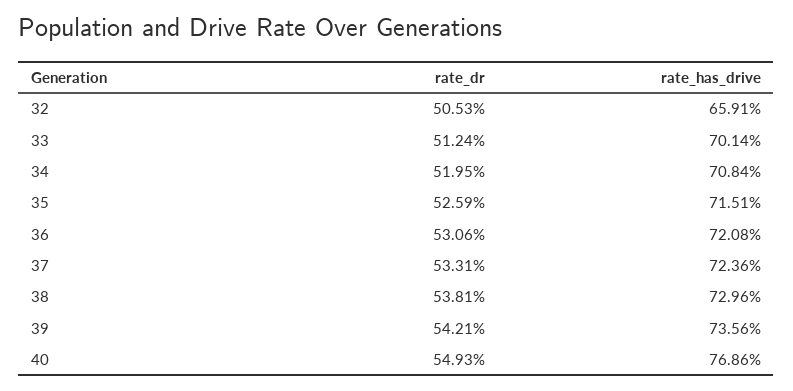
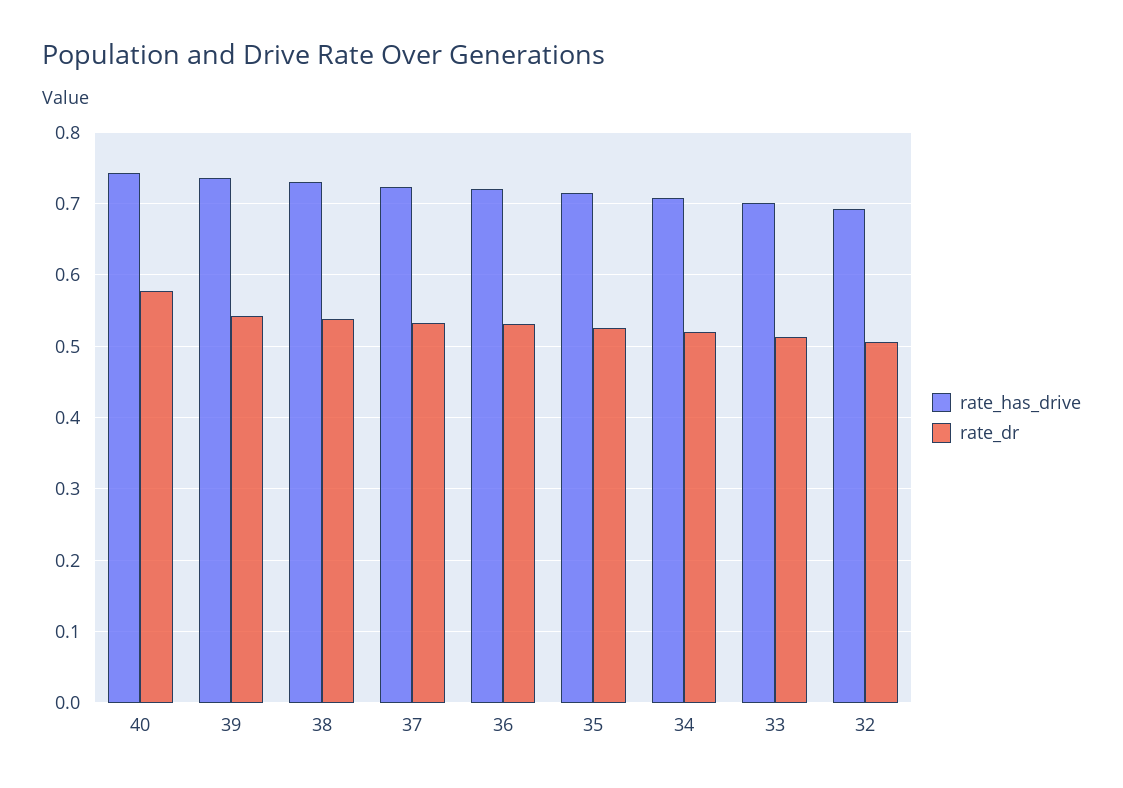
rate_has_drive, 32: 0.6591 -> 0.69
rate_dr, 40: 0.5493 -> 0.58
rate_has_drive, 40: 0.7686 -> 0.74

